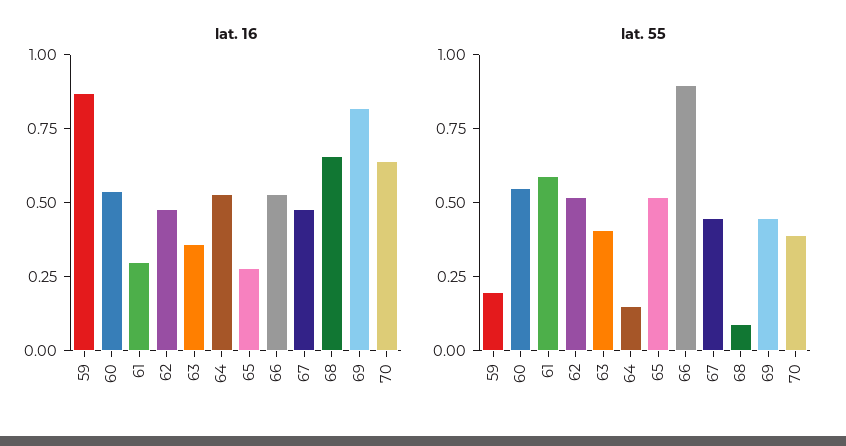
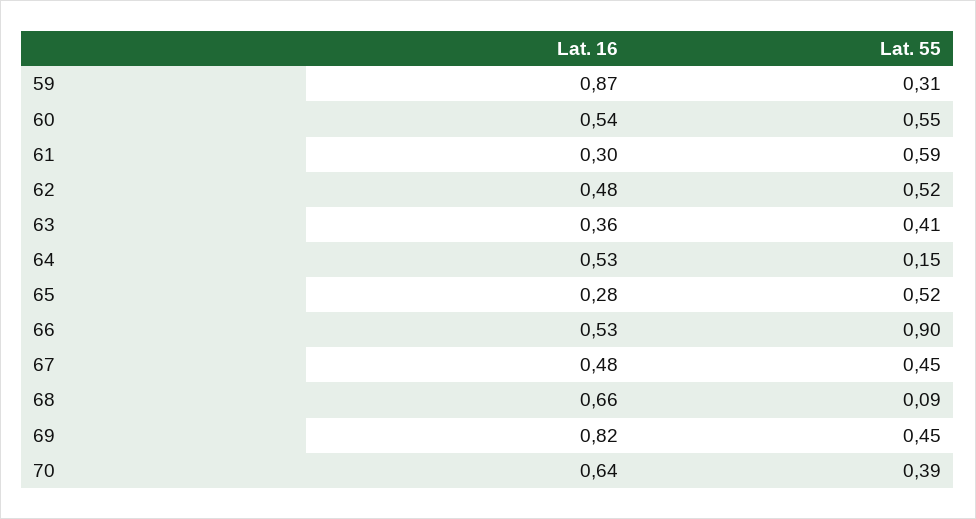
lat. 55, 59: 0.2 -> 0.31

